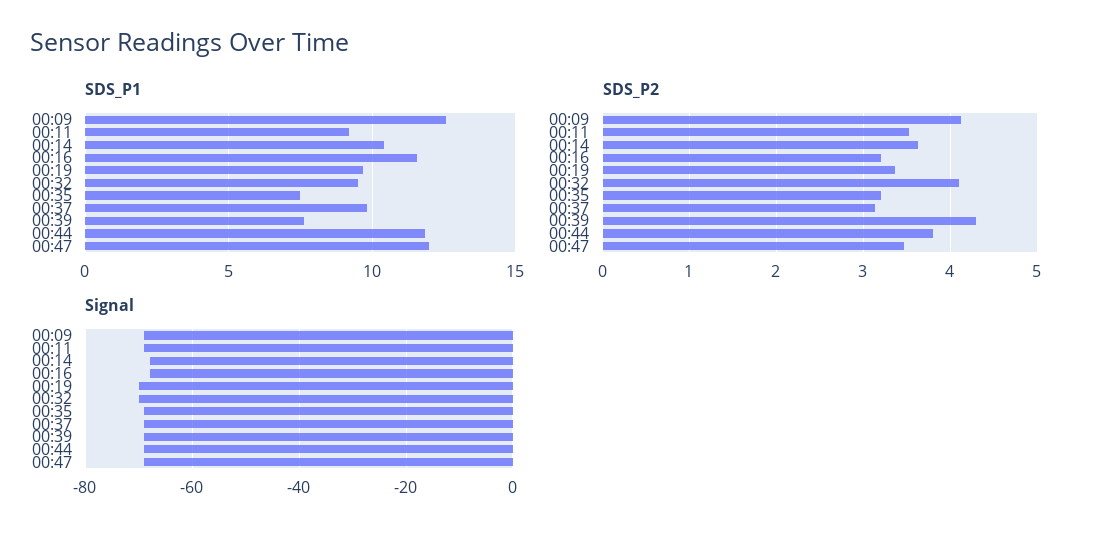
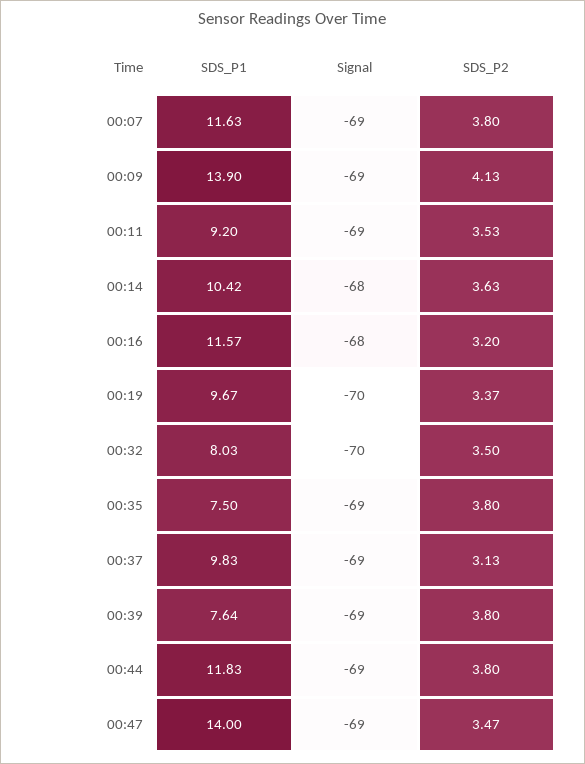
SDS_P1, 00:09: 12.5 -> 13.9
SDS_P1, 00:32: 9.5 -> 8.03
SDS_P1, 00:47: 12 -> 14
SDS_P2, 00:32: 4.1 -> 3.5
SDS_P2, 00:35: 3.2 -> 3.8
SDS_P2, 00:39: 4.3 -> 3.8
SDS_P1, 00:07: none -> 11.63
Signal, 00:07: none -> -69
SDS_P2, 00:07: none -> 3.8

